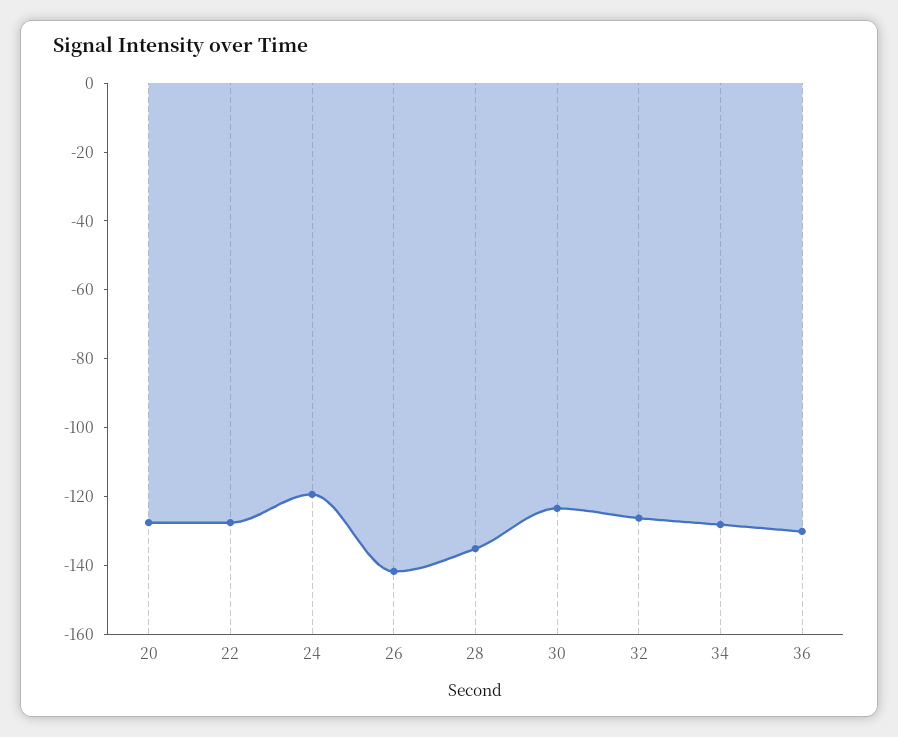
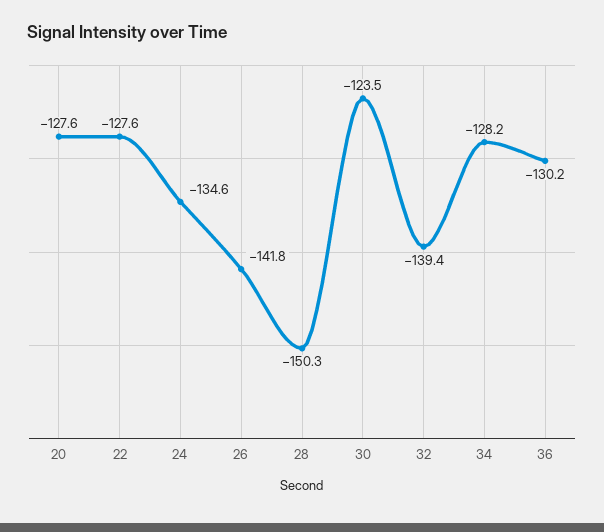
24: -120 -> -134.6
28: -135 -> -150.3
32: -125 -> -139.4

